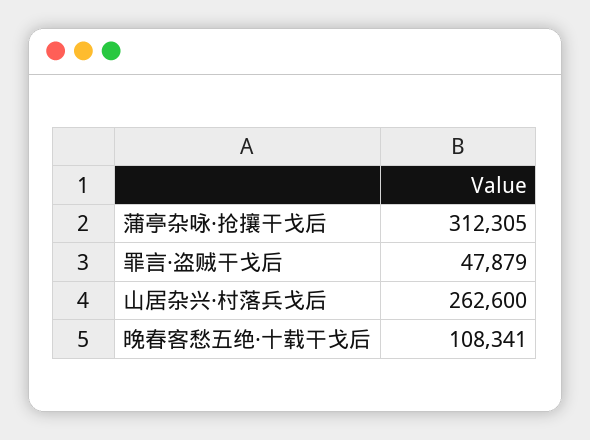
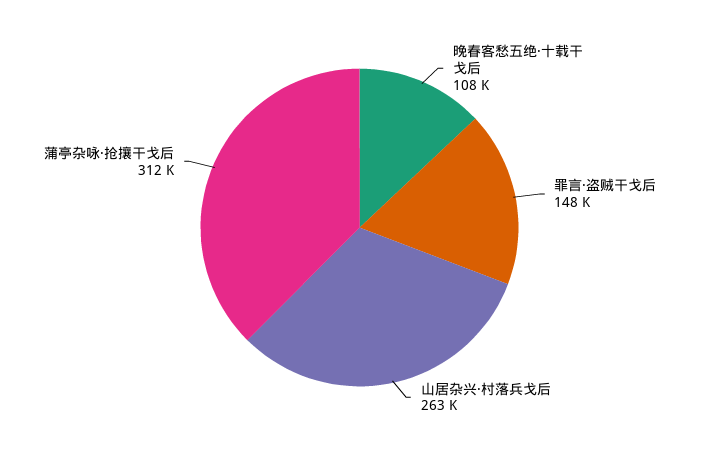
罪言·盗贼干戈后: 47879 -> 148000

